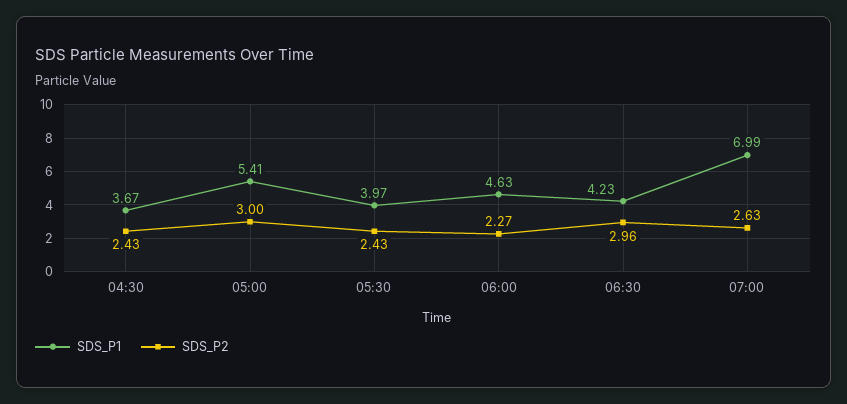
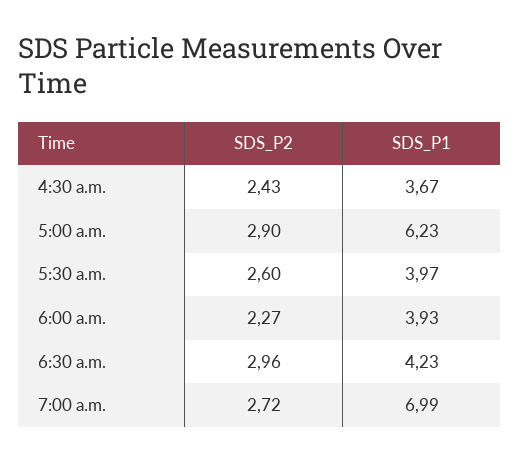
SDS_P1, 05:00: 5.41 -> 6.23
SDS_P2, 05:00: 3 -> 2.9
SDS_P2, 05:30: 2.43 -> 2.6
SDS_P1, 06:00: 4.63 -> 3.93
SDS_P2, 07:00: 2.63 -> 2.72

